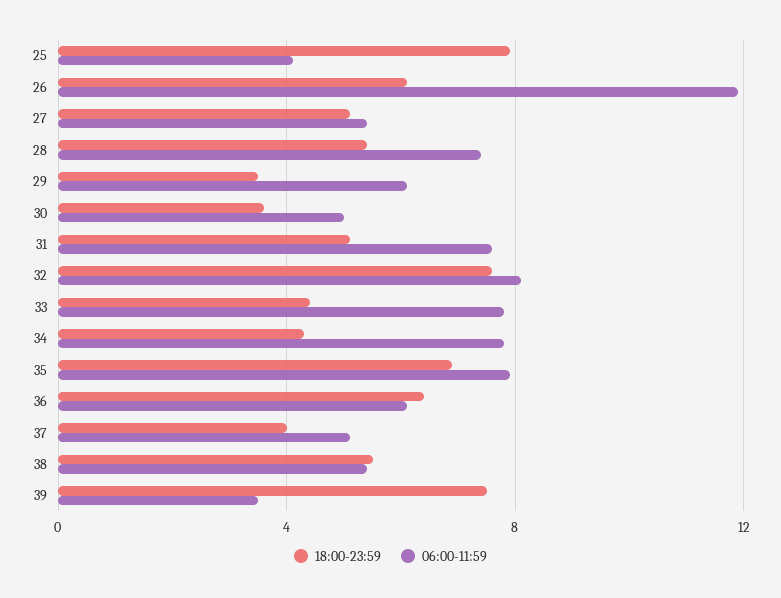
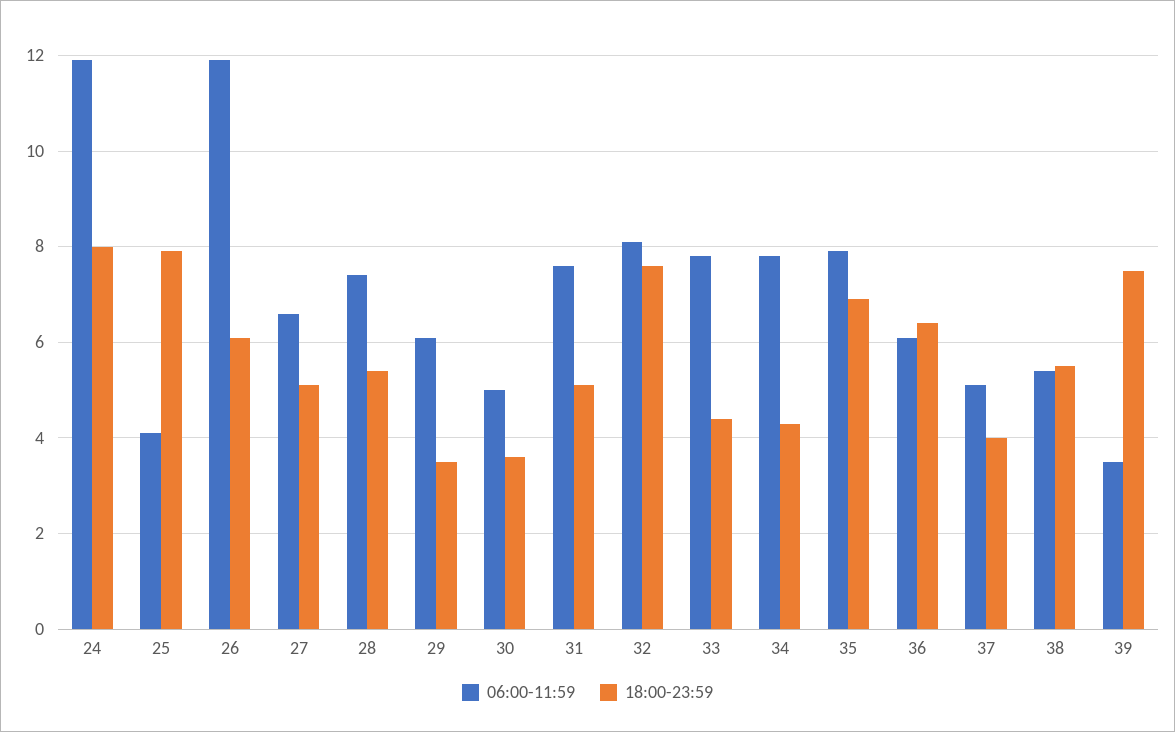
06:00-11:59, 27: 5.5 -> 6.5
06:00-11:59, 24: none -> 12
18:00-23:59, 24: none -> 8

